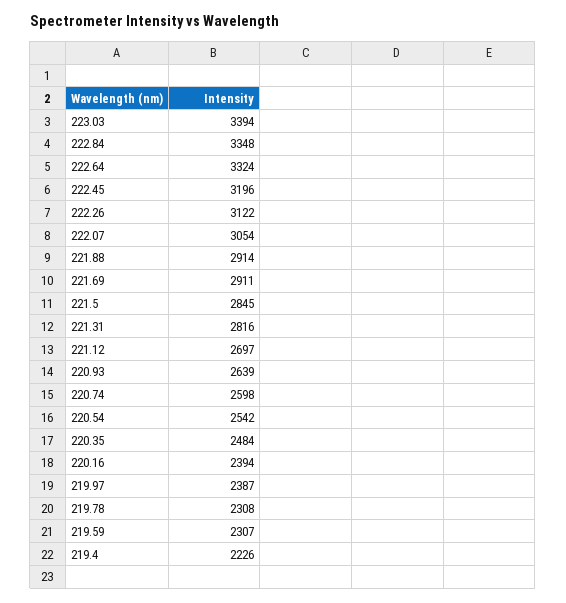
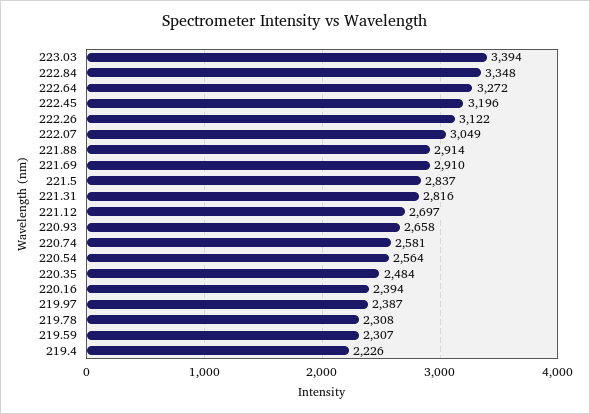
222.64: 3324 -> 3272
222.07: 3054 -> 3049
221.69: 2911 -> 2910
221.5: 2845 -> 2837
220.93: 2639 -> 2658
220.74: 2598 -> 2581
220.54: 2542 -> 2564

